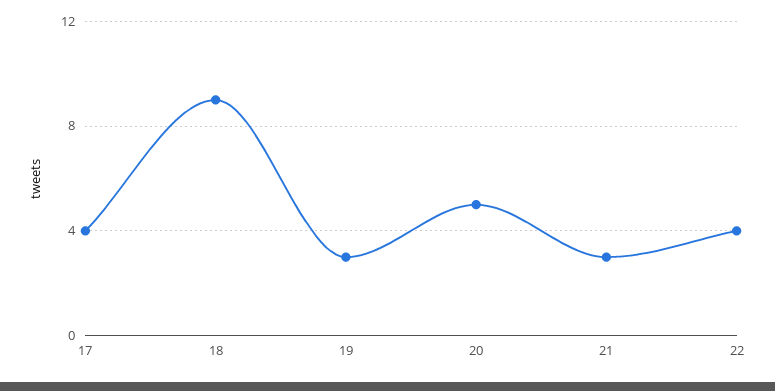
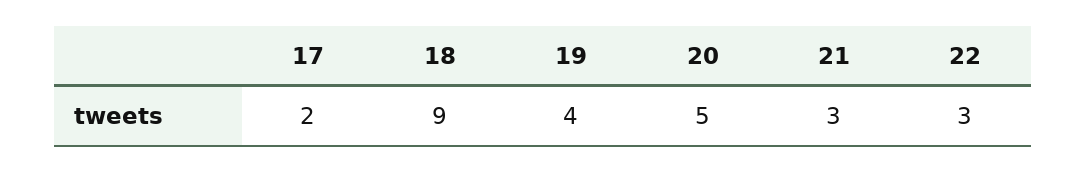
17: 4 -> 2
19: 3 -> 4
22: 4 -> 3

